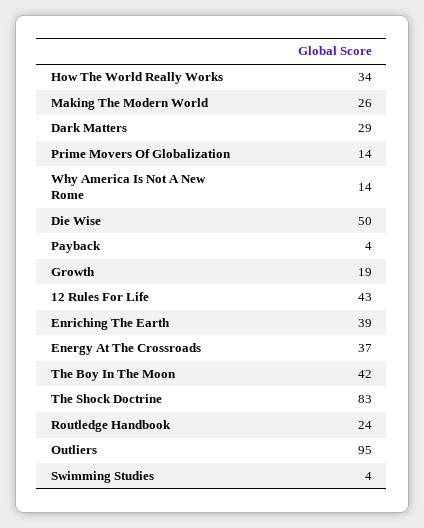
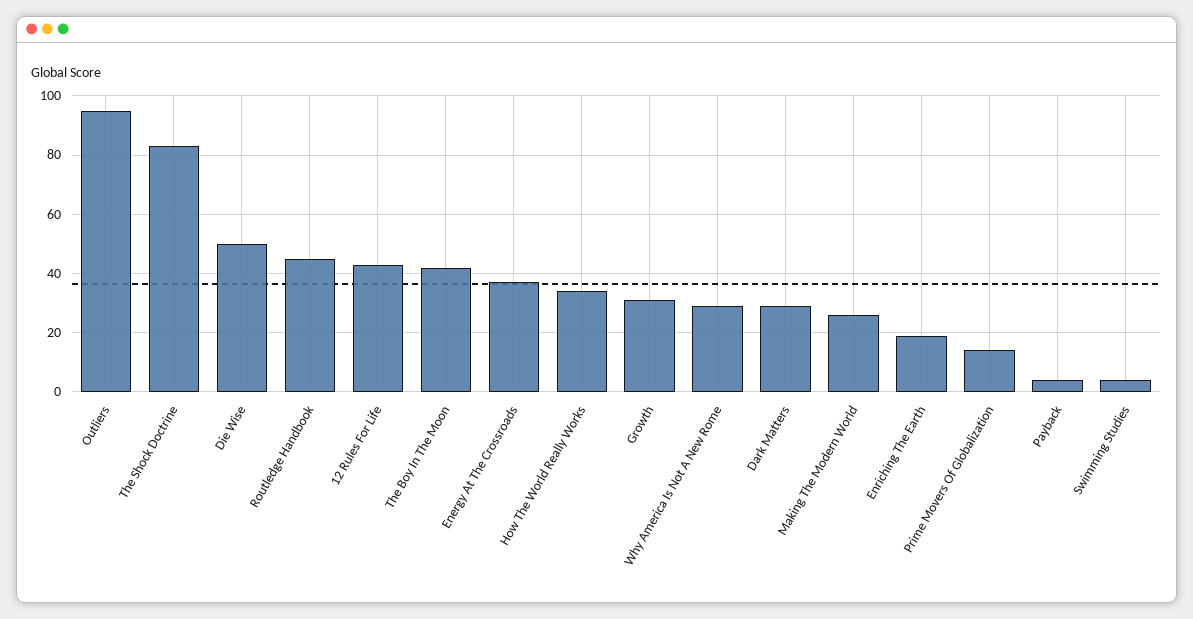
Why America Is Not A New Rome: 14 -> 30
Growth: 19 -> 30
Enriching The Earth: 39 -> 20
Routledge Handbook: 24 -> 45

